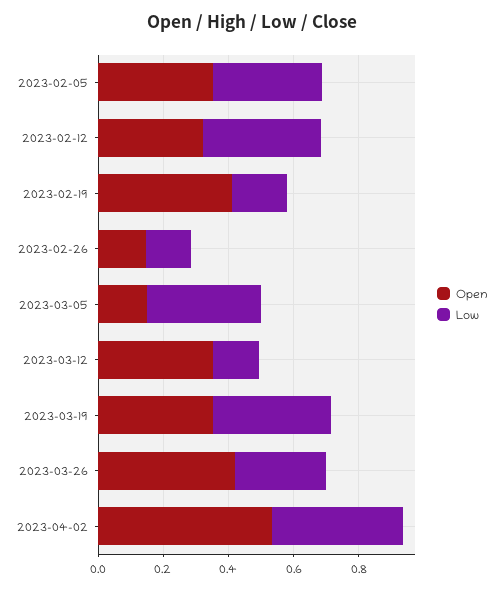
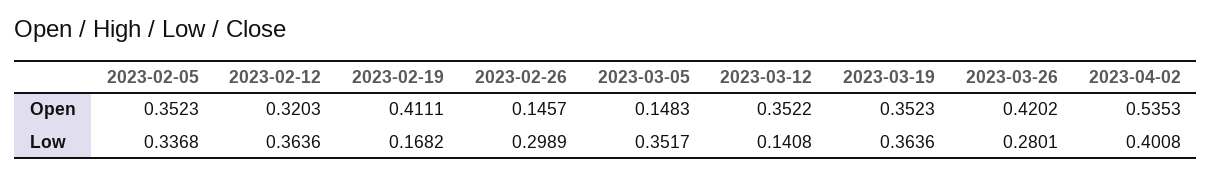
Low, 2023-02-26: 0.15 -> 0.2989

